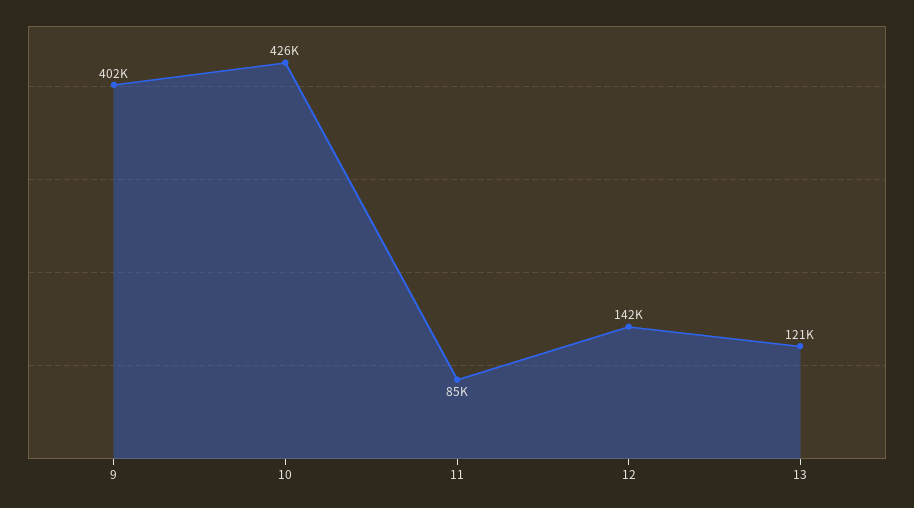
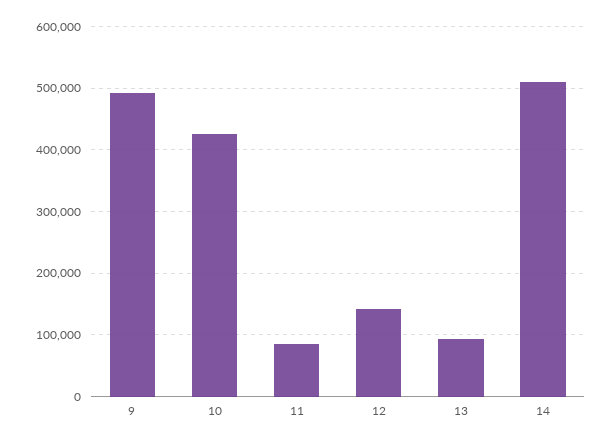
9: 402000 -> 490000
13: 121000 -> 90000
14: none -> 510000

